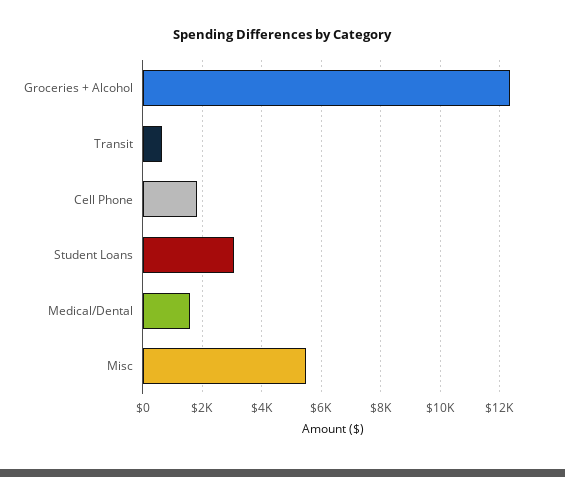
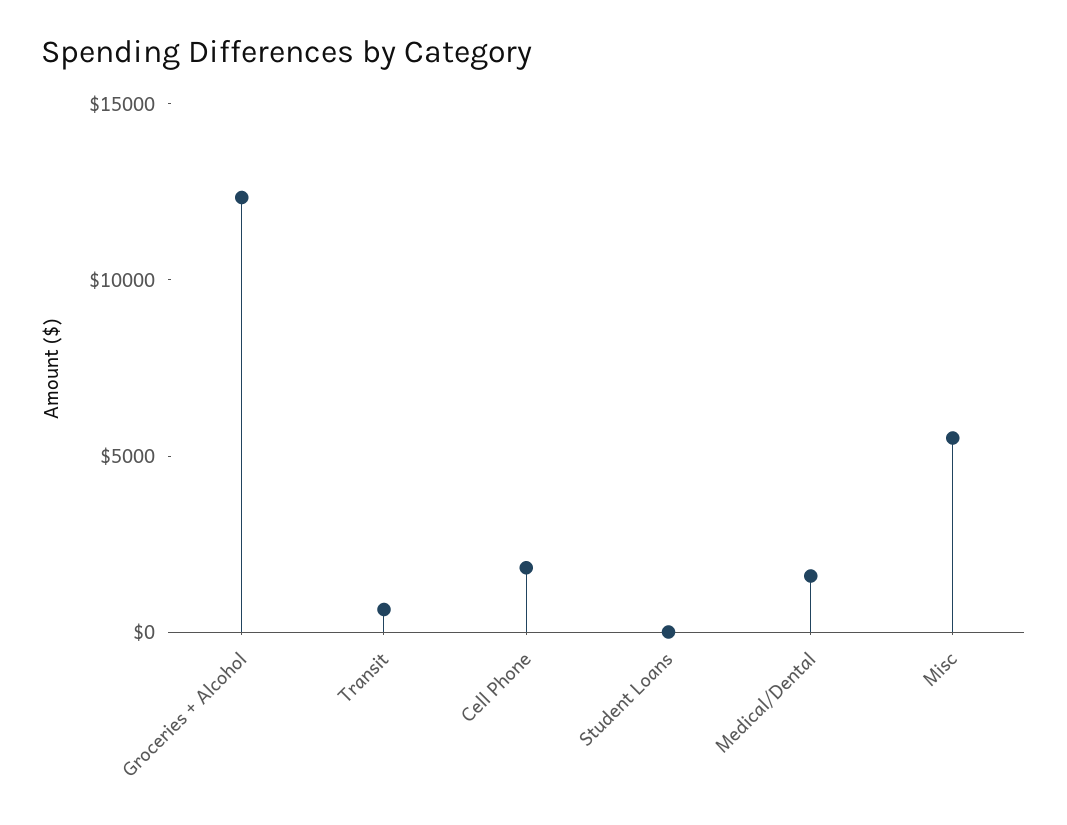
Student Loans: 3000 -> 0

